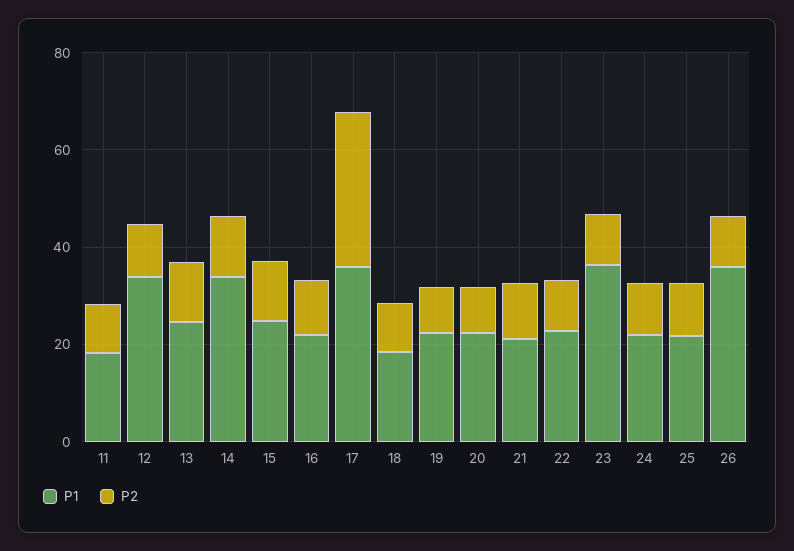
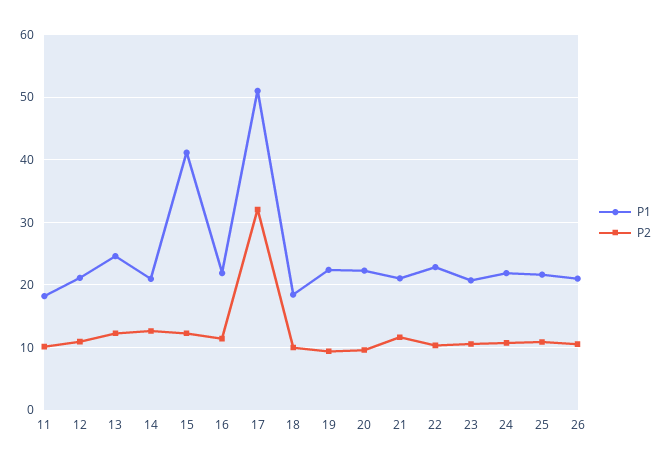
P1, 12: 35 -> 21
P1, 14: 35 -> 21
P1, 15: 25 -> 41
P1, 17: 35 -> 51
P1, 23: 35 -> 21
P1, 26: 35 -> 21

